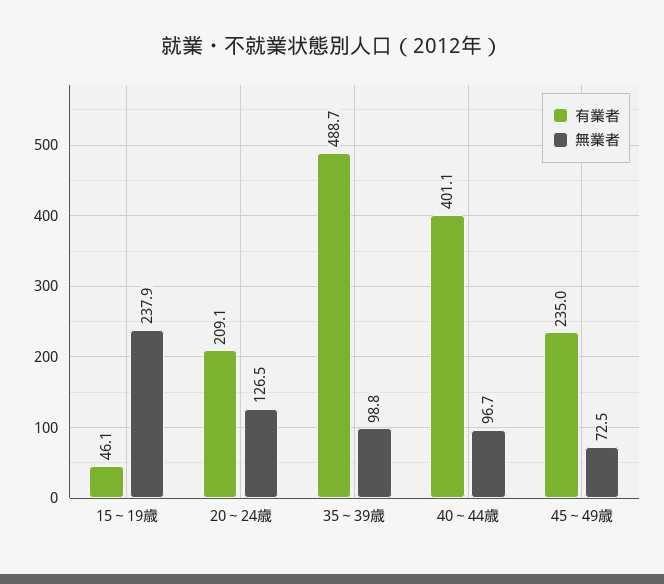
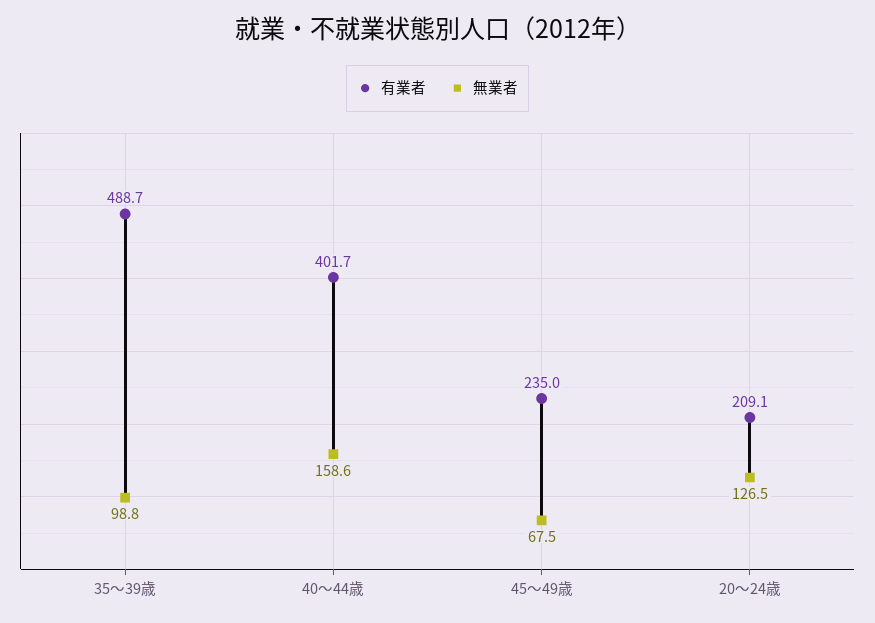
有業者, 15～19歳: 46.1 -> none
無業者, 15～19歳: 237.9 -> none
有業者, 40～44歳: 401.1 -> 401.7
無業者, 40～44歳: 96.7 -> 158.6
無業者, 45～49歳: 72.5 -> 67.5

